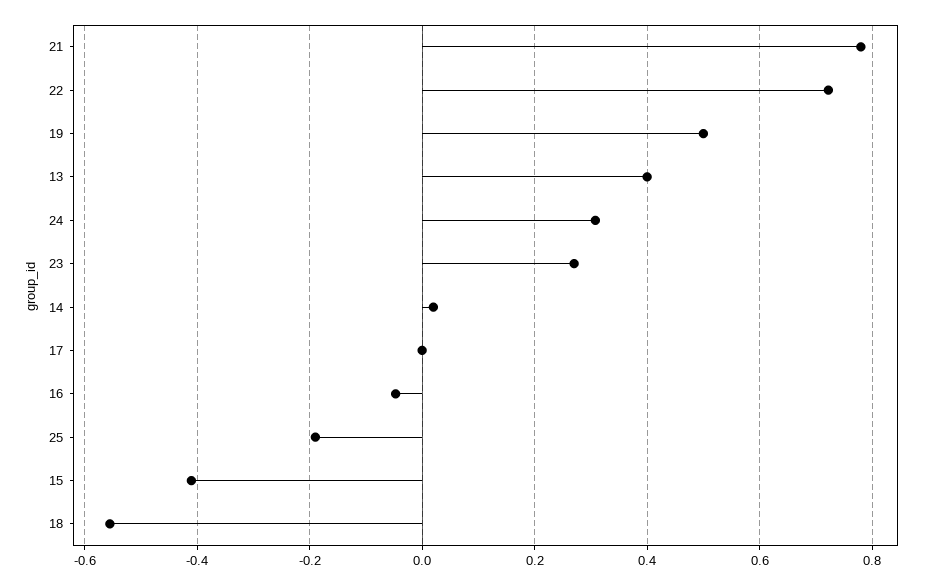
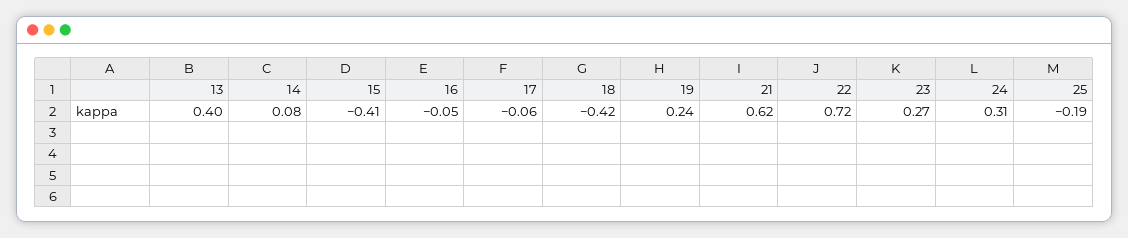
21: 0.78 -> 0.62
19: 0.5 -> 0.24
14: 0.02 -> 0.08
17: 0 -> -0.06
18: -0.56 -> -0.42

